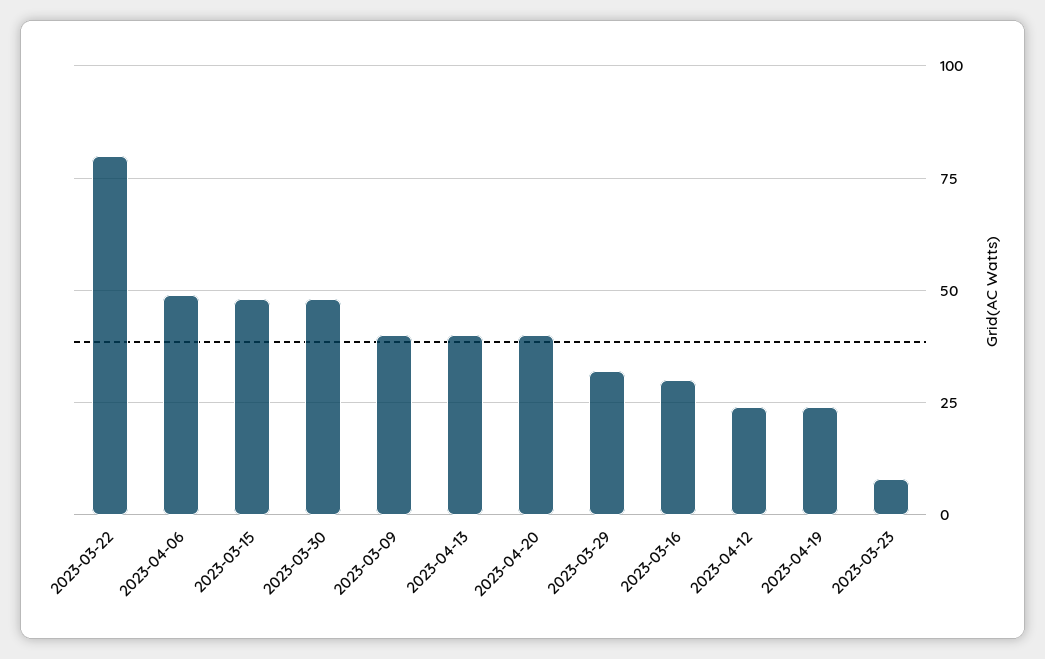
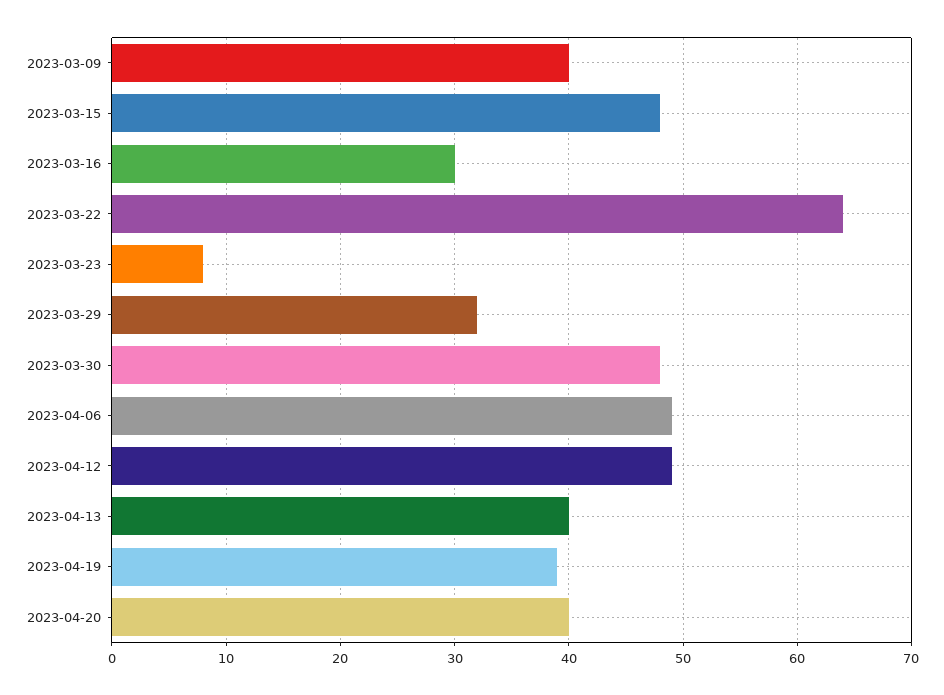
2023-03-22: 80 -> 64
2023-04-12: 25 -> 49
2023-04-19: 25 -> 39

